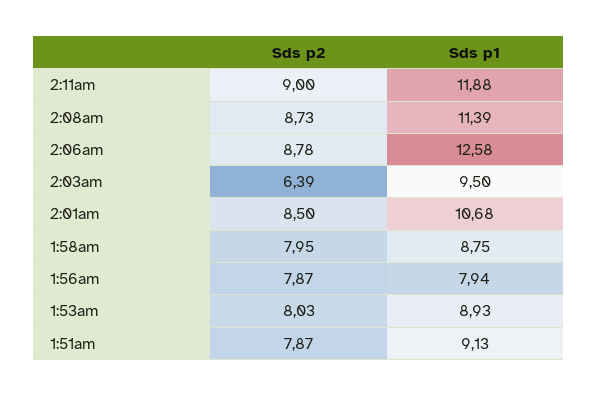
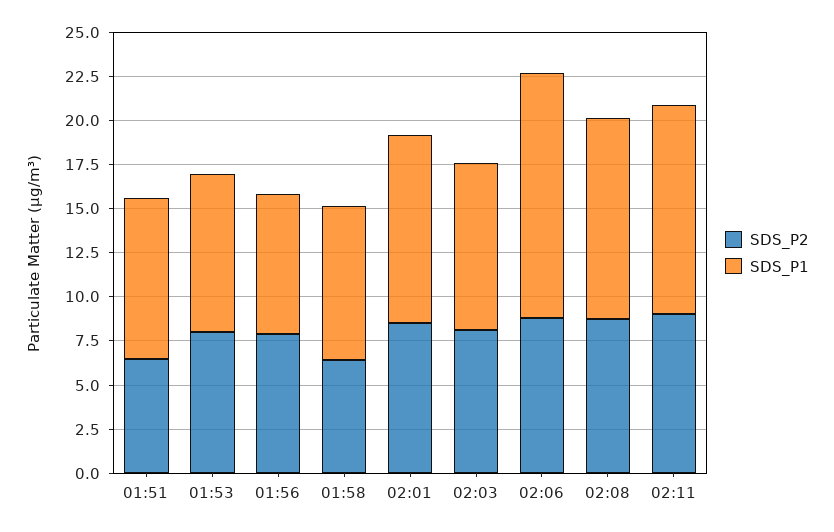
Sds p1, 2:06am: 12.58 -> 14
Sds p2, 2:03am: 6.39 -> 8
Sds p2, 1:58am: 7.95 -> 6.5
Sds p2, 1:51am: 7.87 -> 6.5

